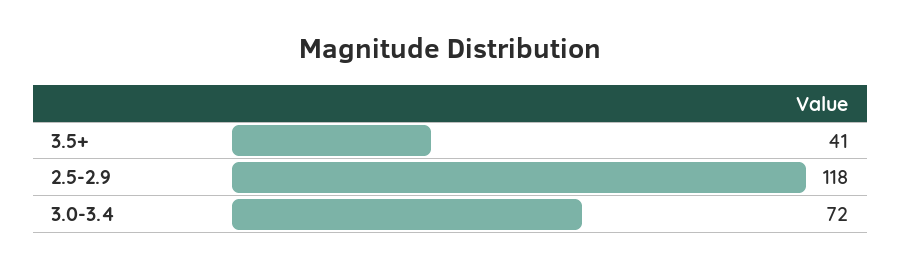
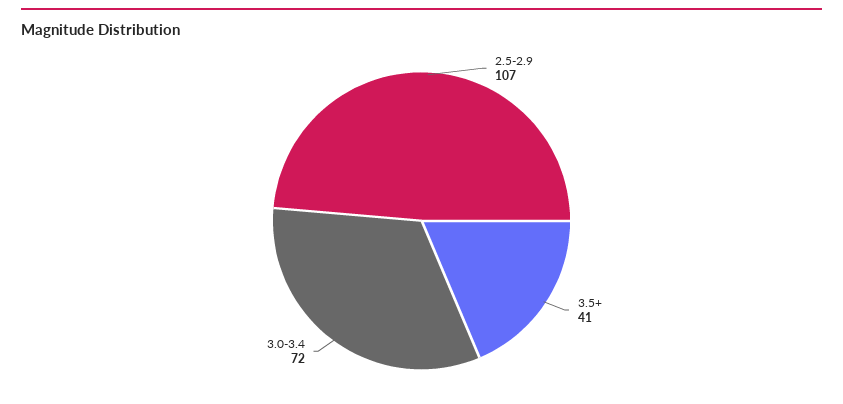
2.5-2.9: 118 -> 107

